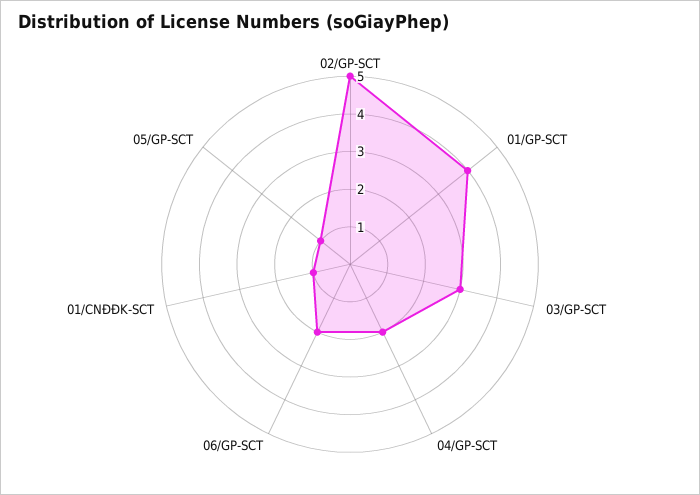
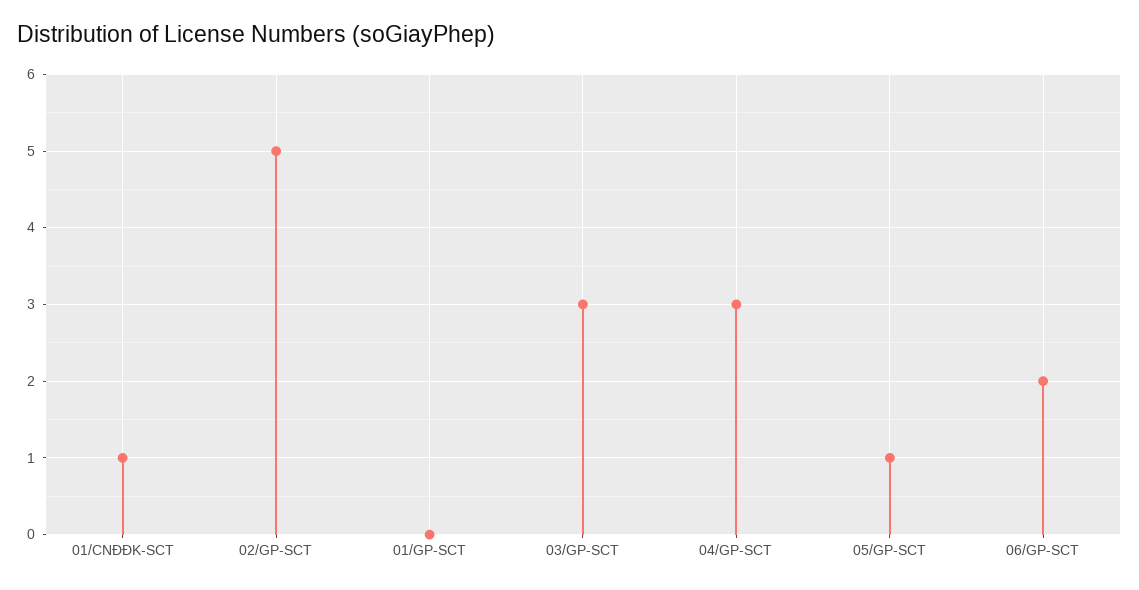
01/GP-SCT: 4 -> 0
04/GP-SCT: 2 -> 3

